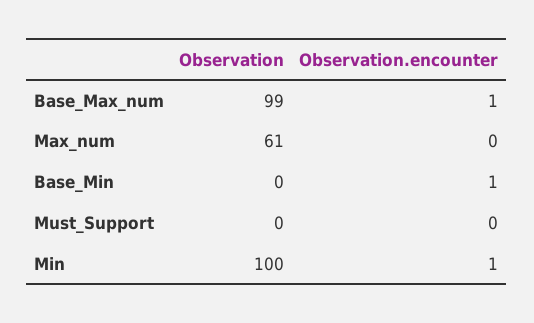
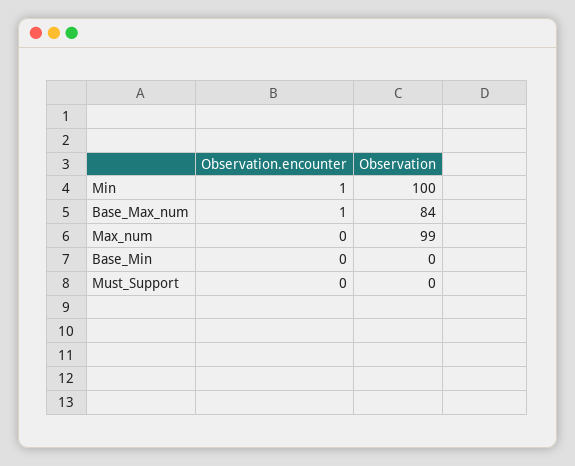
Observation, Base_Max_num: 99 -> 84
Observation, Max_num: 61 -> 99
Observation.encounter, Base_Min: 1 -> 0

